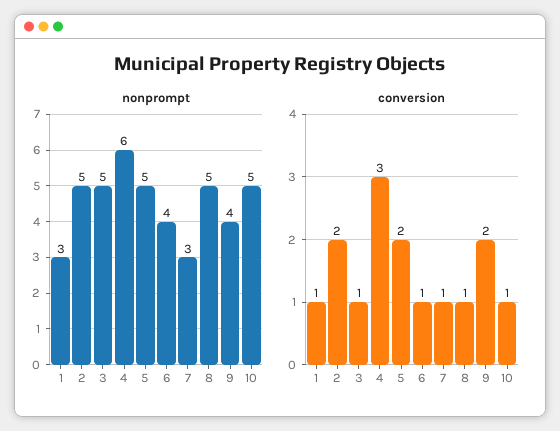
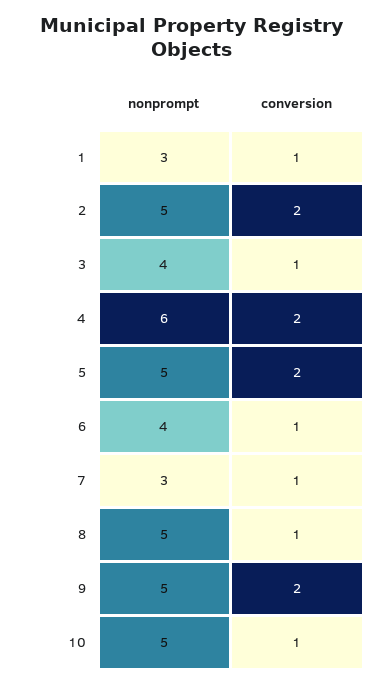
nonprompt, 3: 5 -> 4
nonprompt, 9: 4 -> 5
conversion, 4: 3 -> 2

